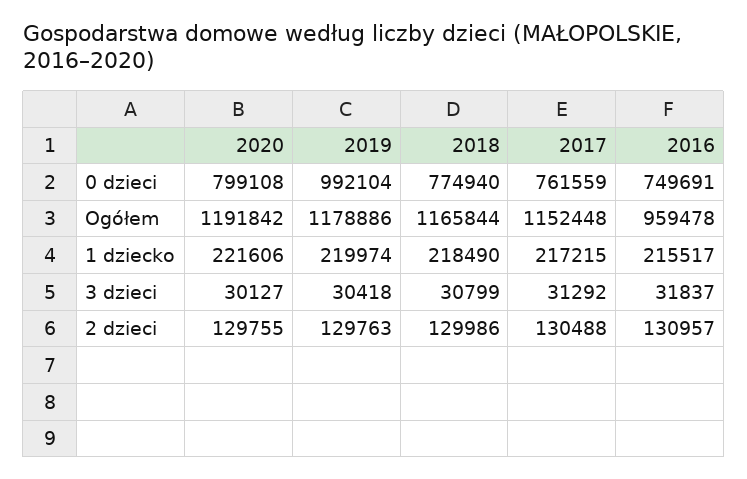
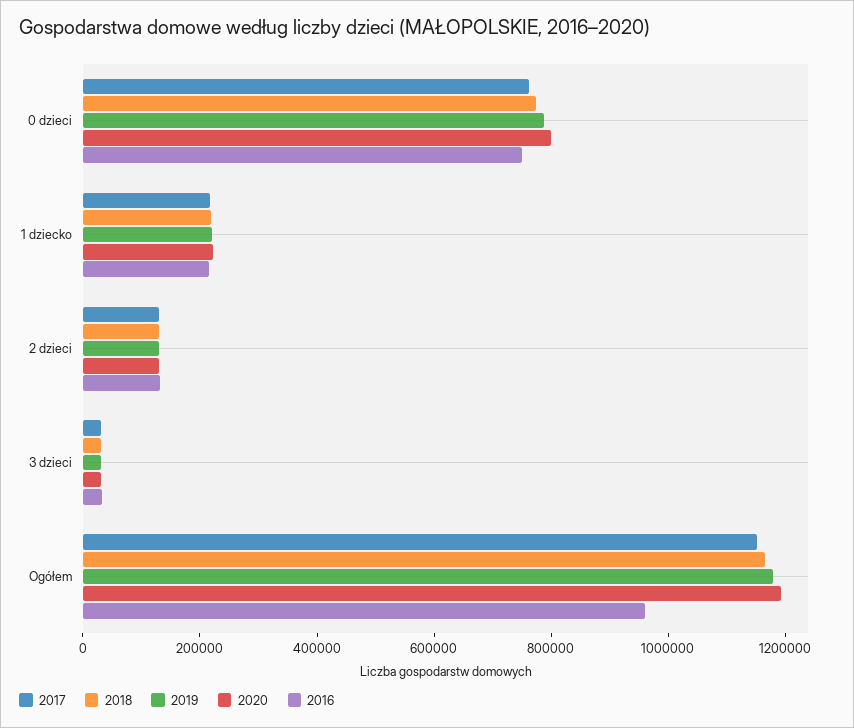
2019, 0 dzieci: 992104 -> 800000

